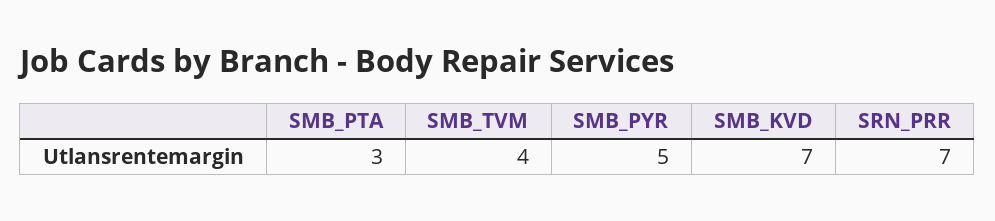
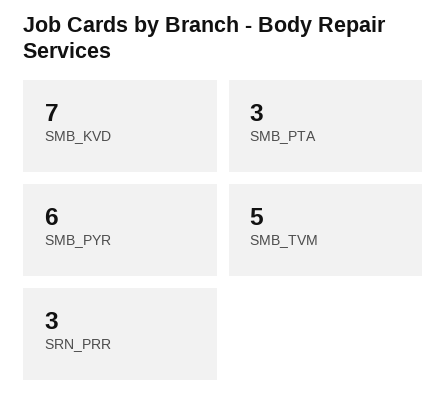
SMB_TVM: 4 -> 5
SMB_PYR: 5 -> 6
SRN_PRR: 7 -> 3

